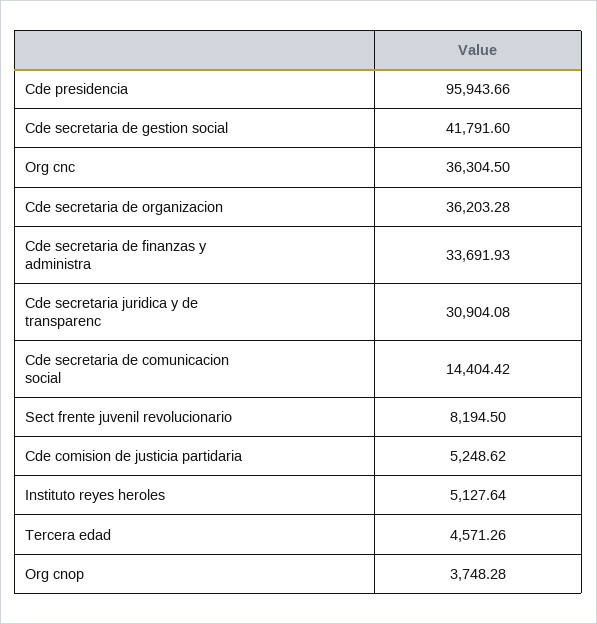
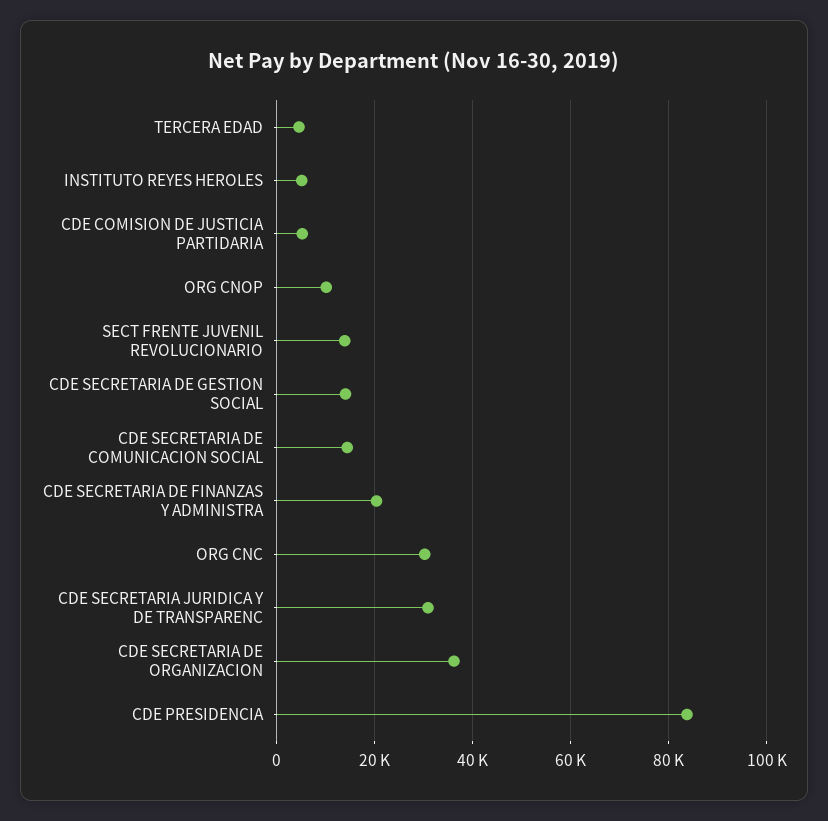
Cde presidencia: 95943.66 -> 84000
Cde secretaria de gestion social: 41791.6 -> 14000
Org cnc: 36304.5 -> 30000
Cde secretaria de finanzas y administra: 33691.93 -> 20000
Sect frente juvenil revolucionario: 8194.5 -> 14000
Org cnop: 3748.28 -> 10000

